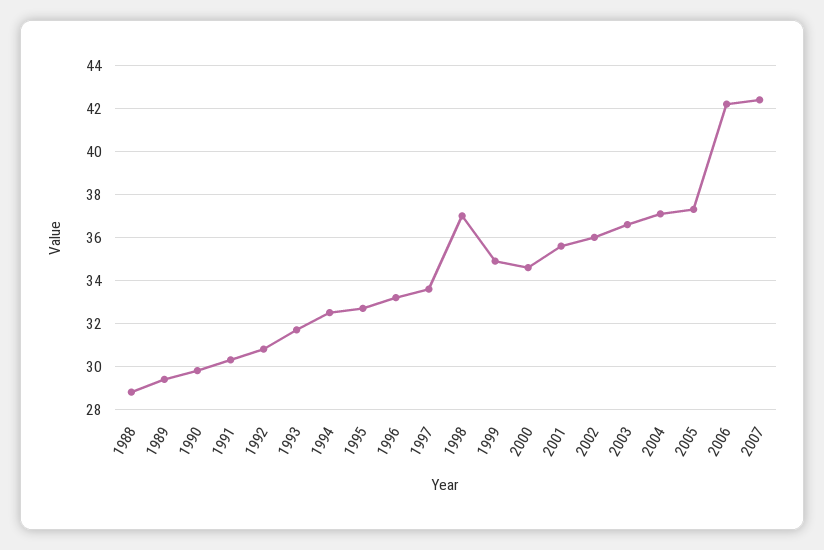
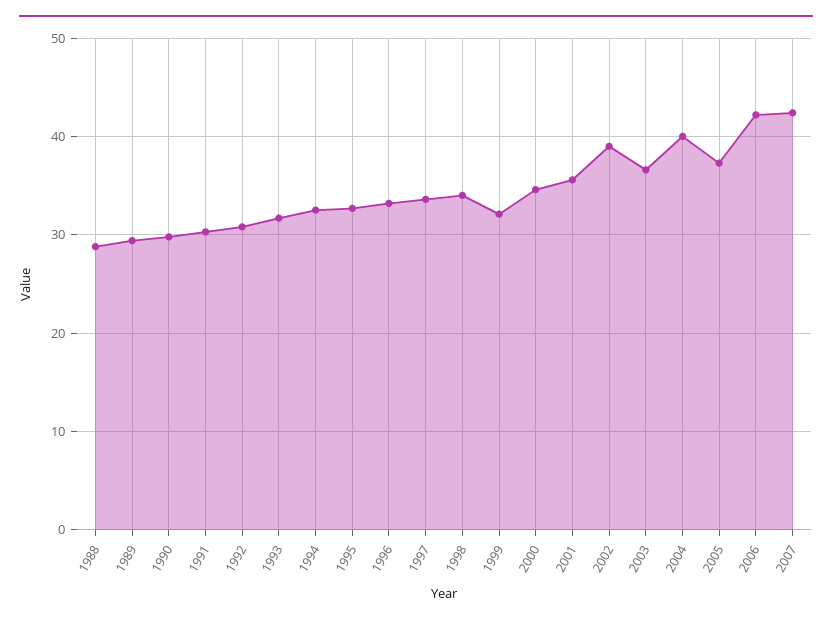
1998: 37 -> 34
1999: 35 -> 32
2002: 36 -> 39
2004: 37 -> 40

